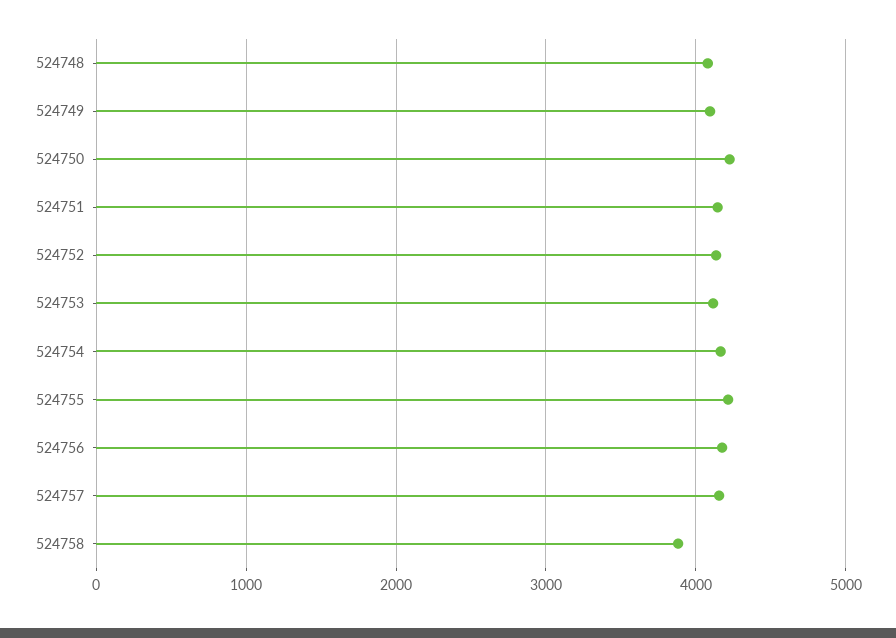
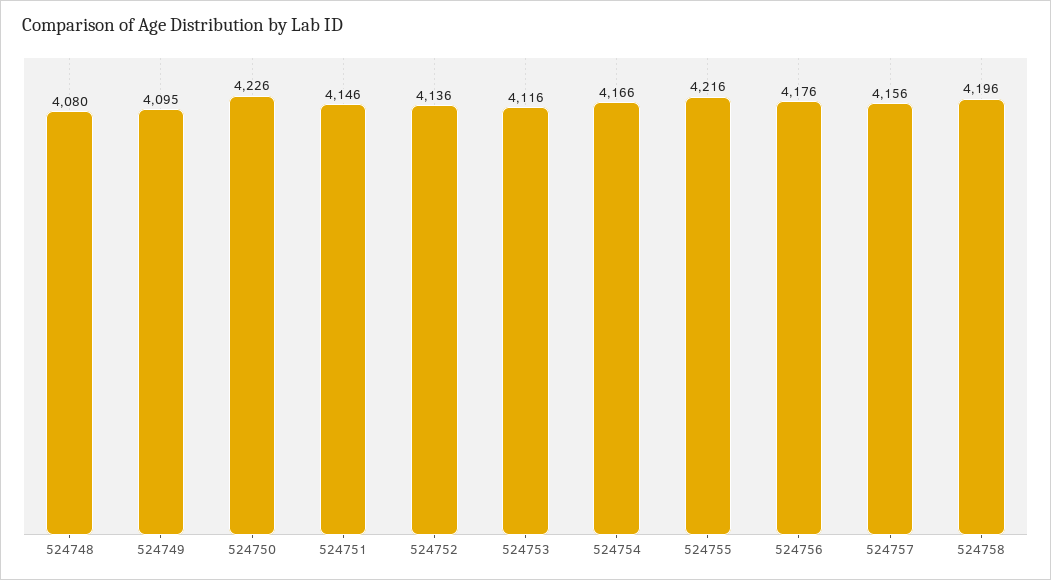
524758: 3900 -> 4196

